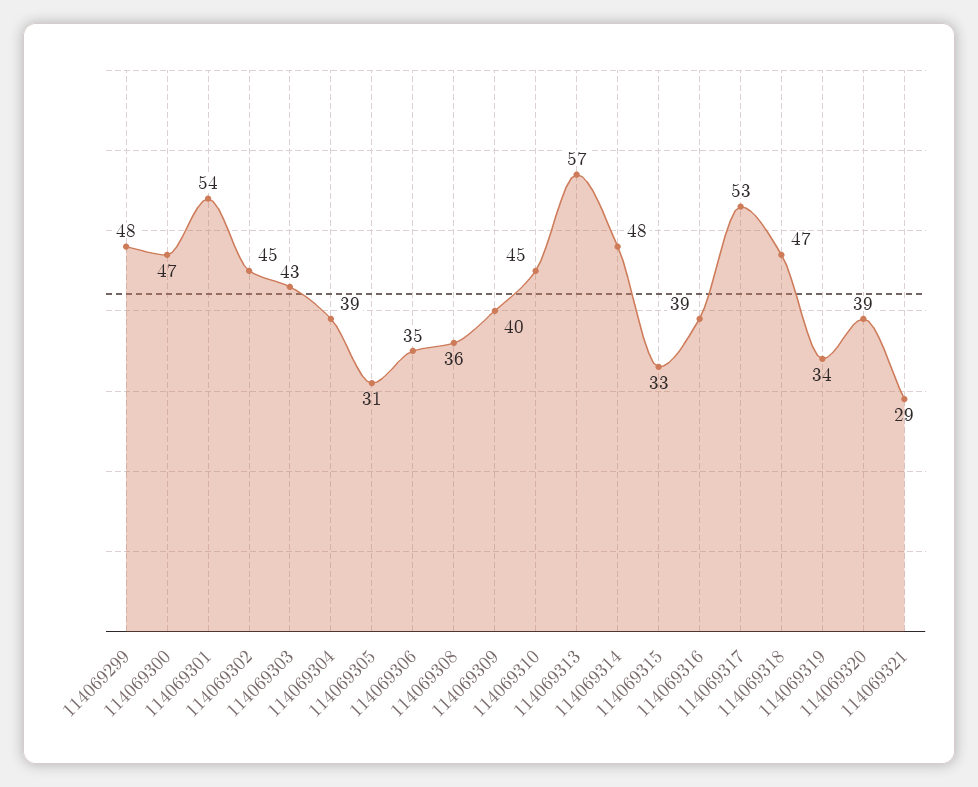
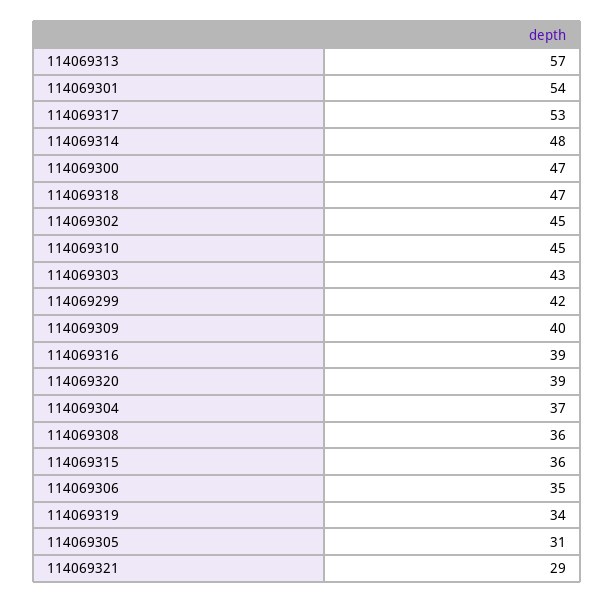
114069299: 48 -> 42
114069304: 39 -> 37
114069315: 33 -> 36

